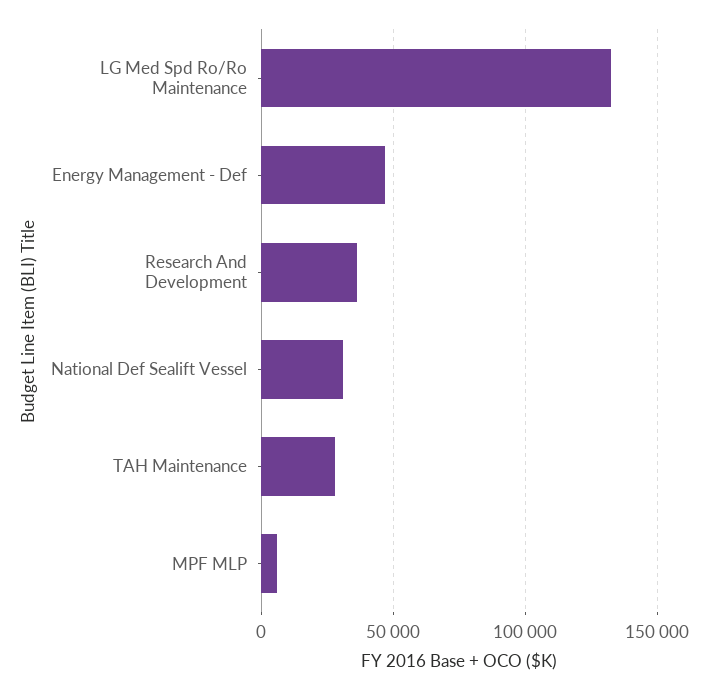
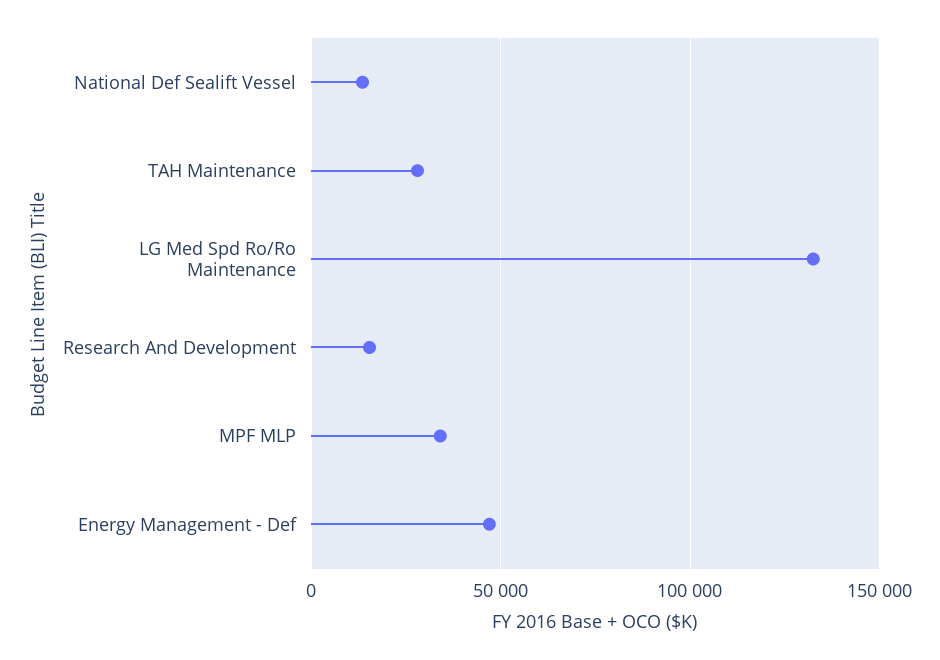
Research And Development: 35000 -> 15000
National Def Sealift Vessel: 30000 -> 15000
MPF MLP: 5000 -> 35000

